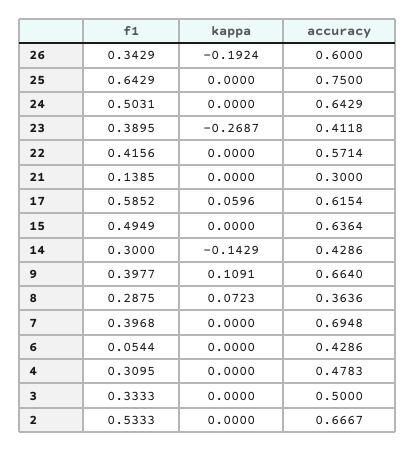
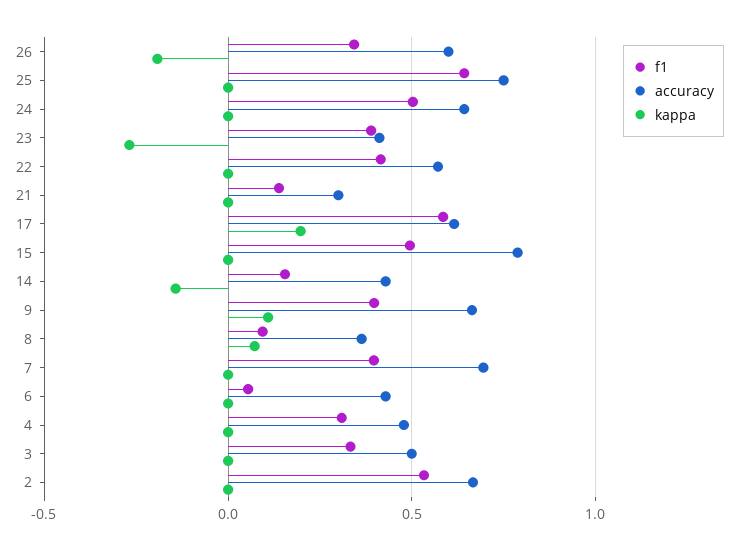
kappa, 17: 0.0596 -> 0.2
accuracy, 15: 0.6364 -> 0.8
f1, 14: 0.3 -> 0.15
f1, 8: 0.2875 -> 0.1

